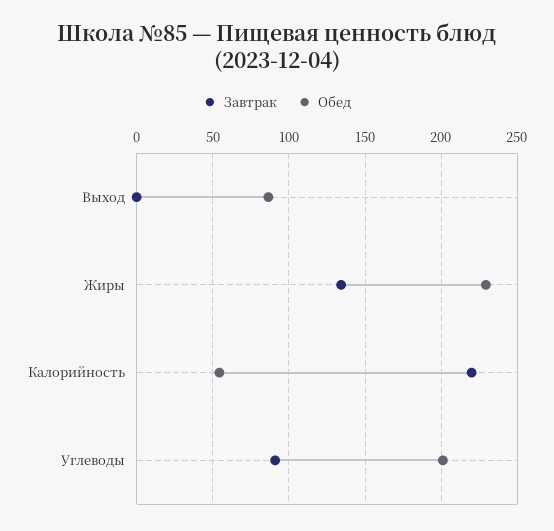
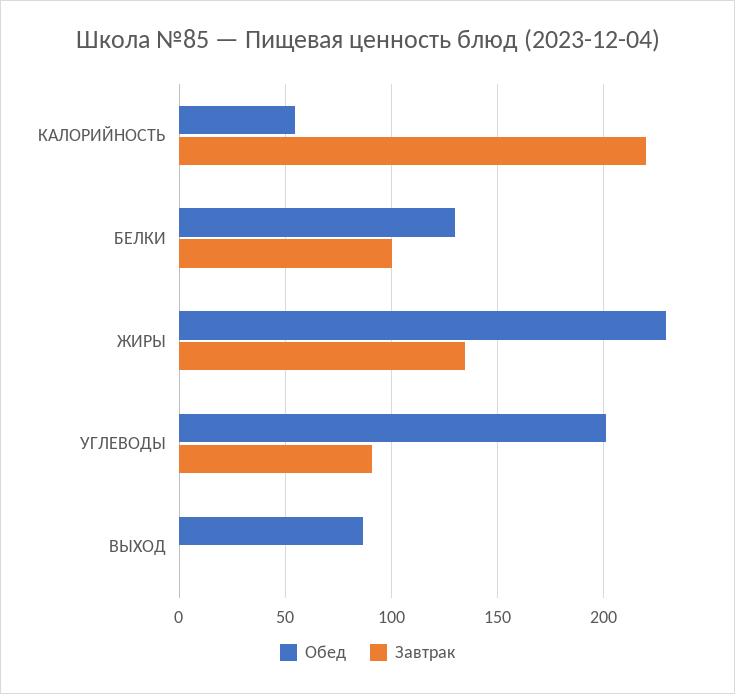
Обед, БЕЛКИ: none -> 130
Завтрак, БЕЛКИ: none -> 100

